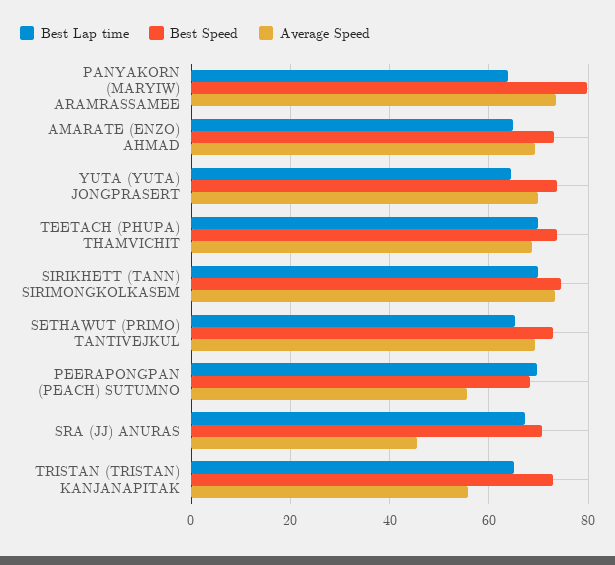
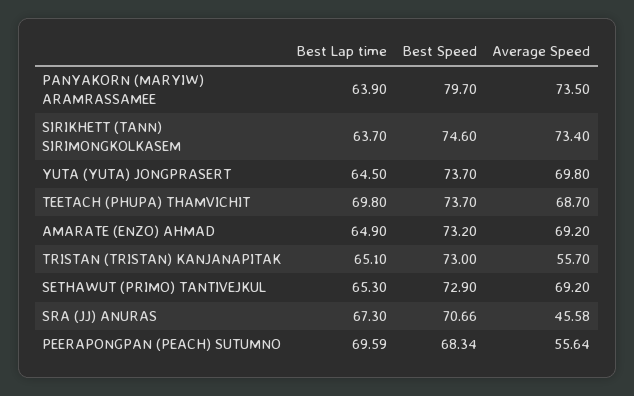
Best Lap time, SIRIKHETT (TANN) SIRIMONGKOLKASEM: 70 -> 63.7

